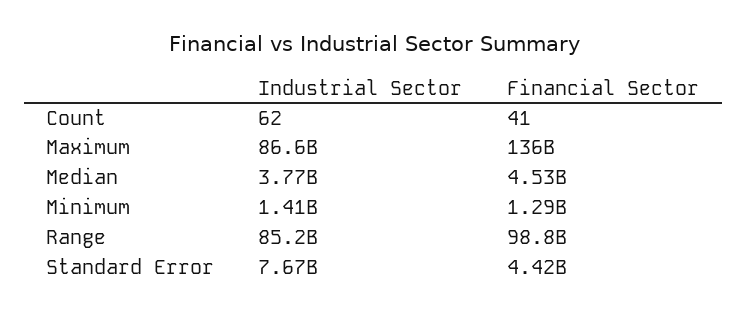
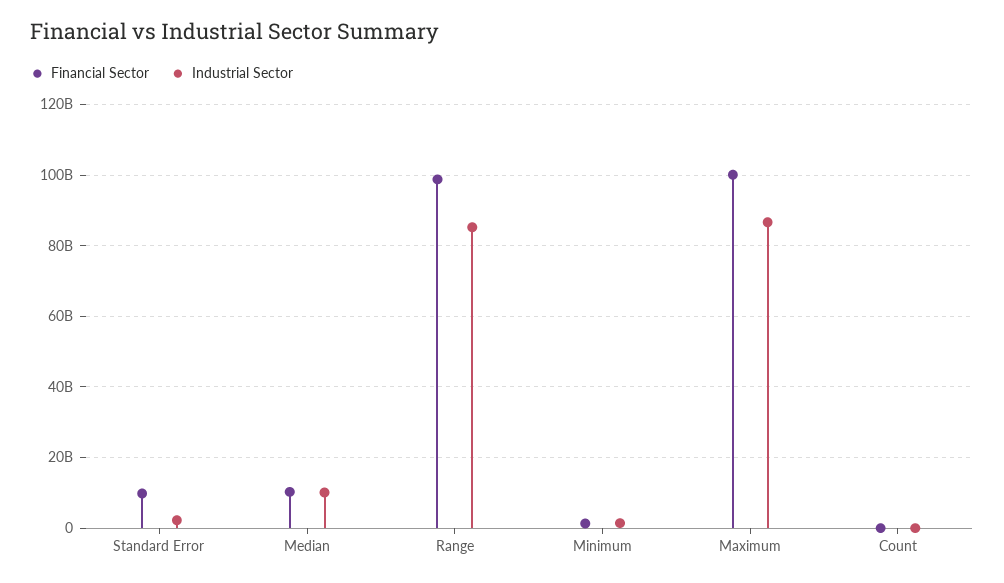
Financial Sector, Maximum: 136000000000 -> 100000000000
Industrial Sector, Median: 3770000000 -> 10000000000
Financial Sector, Median: 4530000000 -> 10000000000
Industrial Sector, Standard Error: 7670000000 -> 2000000000
Financial Sector, Standard Error: 4420000000 -> 10000000000

